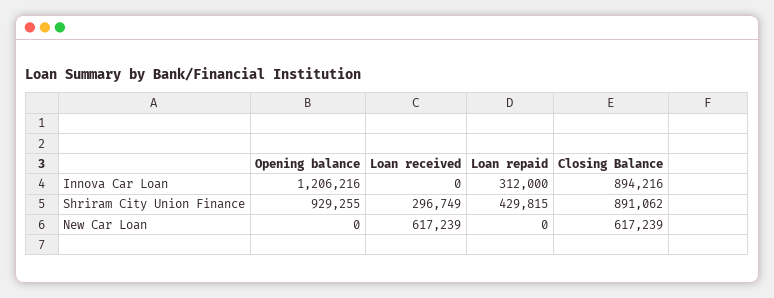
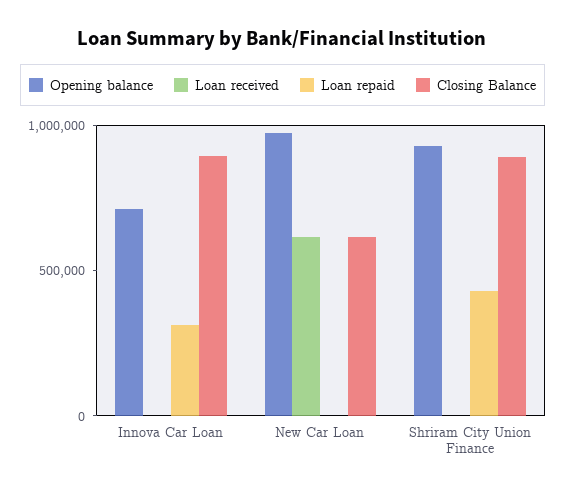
Opening balance, Innova Car Loan: 1206216 -> 700000
Loan received, Shriram City Union Finance: 296749 -> 0
Opening balance, New Car Loan: 0 -> 1000000

